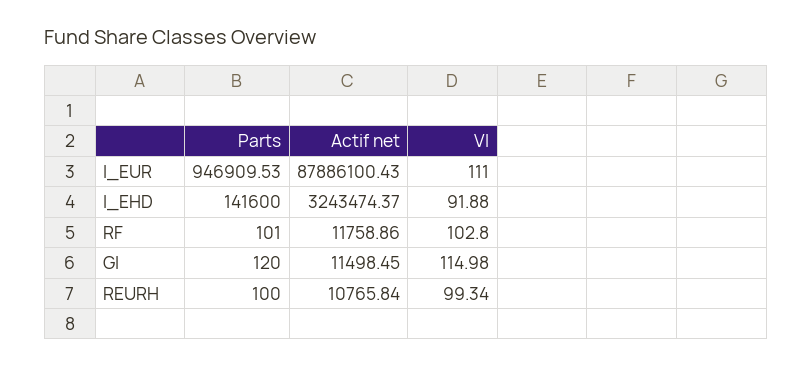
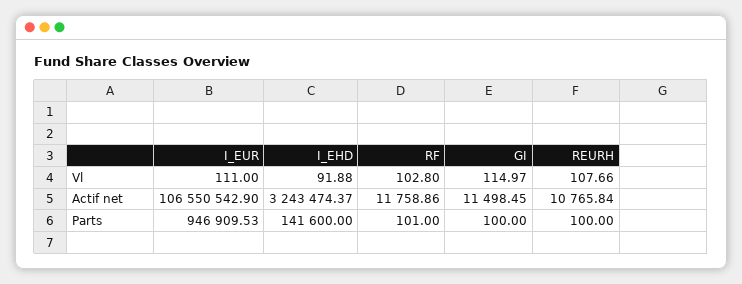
Actif net, I_EUR: 87886100.43 -> 106550542.9
Parts, GI: 120 -> 100
Vl, GI: 114.98 -> 114.97
Vl, REURH: 99.34 -> 107.66

